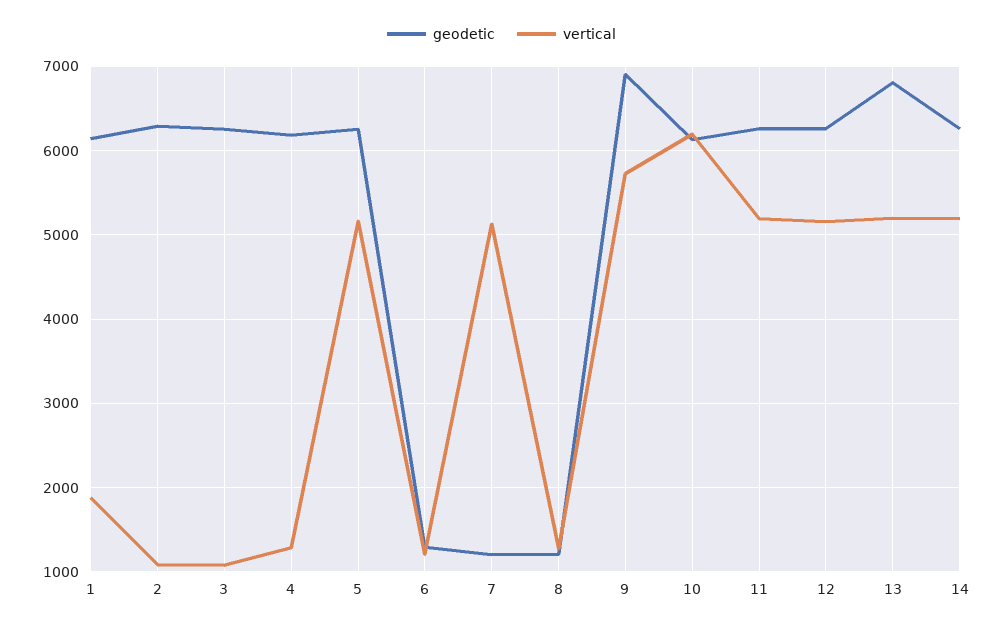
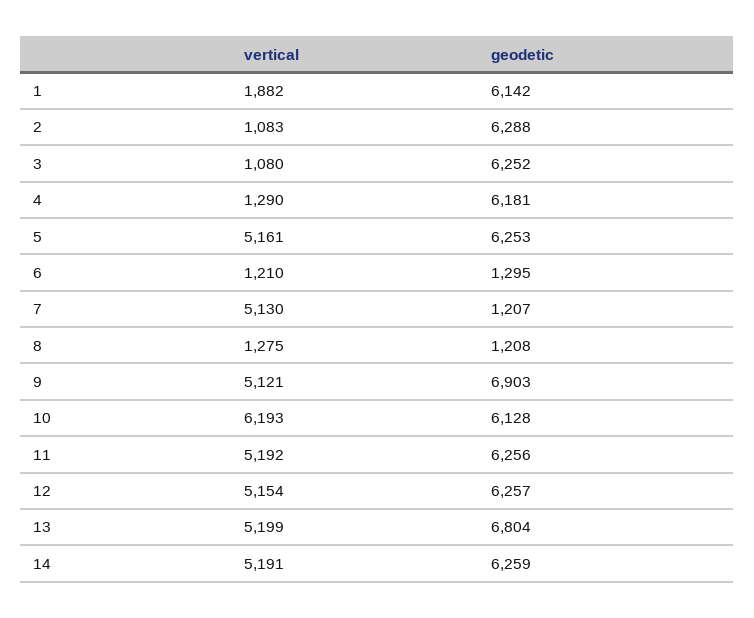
vertical, 9: 5700 -> 5121

